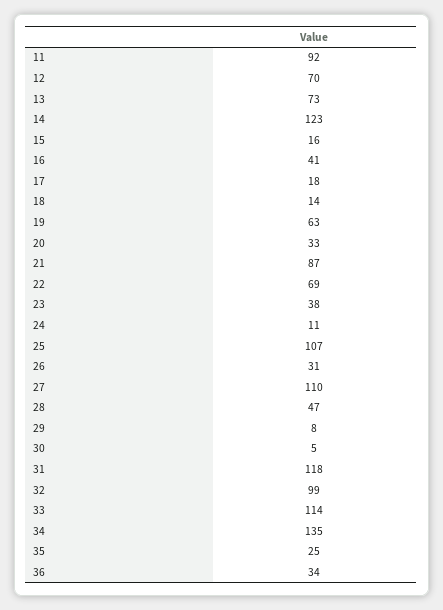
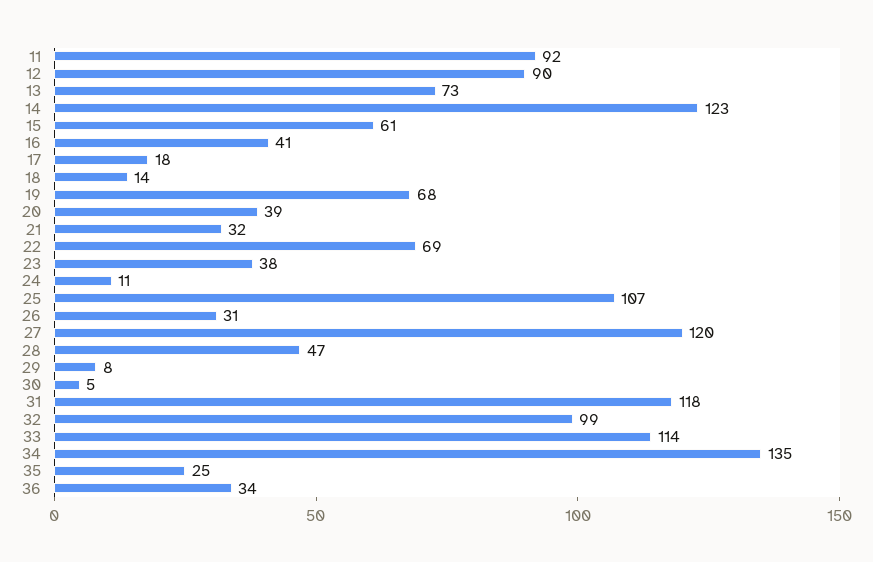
12: 70 -> 90
15: 16 -> 61
19: 63 -> 68
20: 33 -> 39
21: 87 -> 32
27: 110 -> 120

